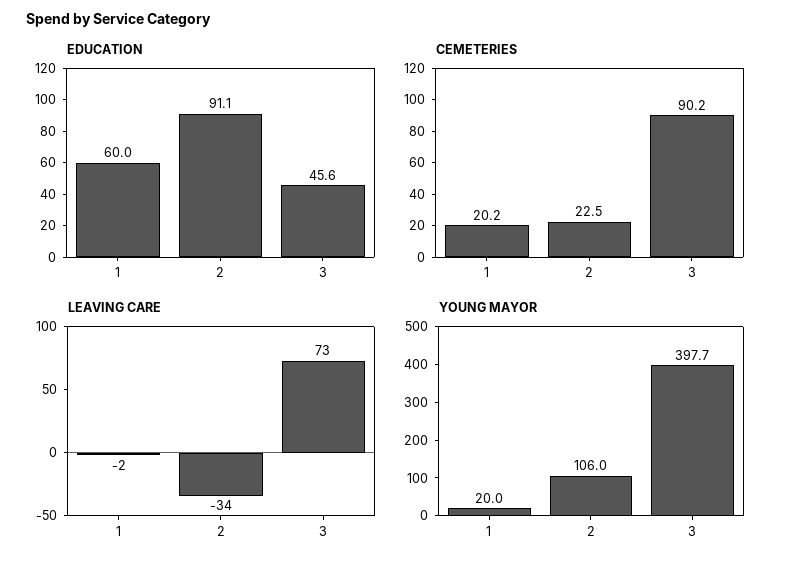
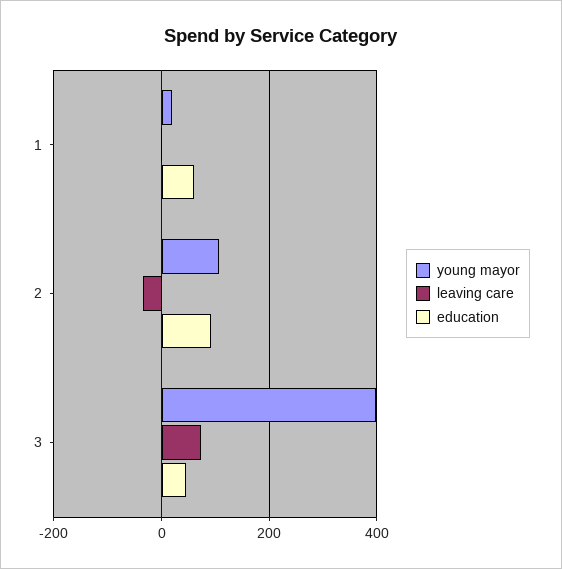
CEMETERIES, 1: 20.2 -> none
CEMETERIES, 2: 22.5 -> none
CEMETERIES, 3: 90.2 -> none

